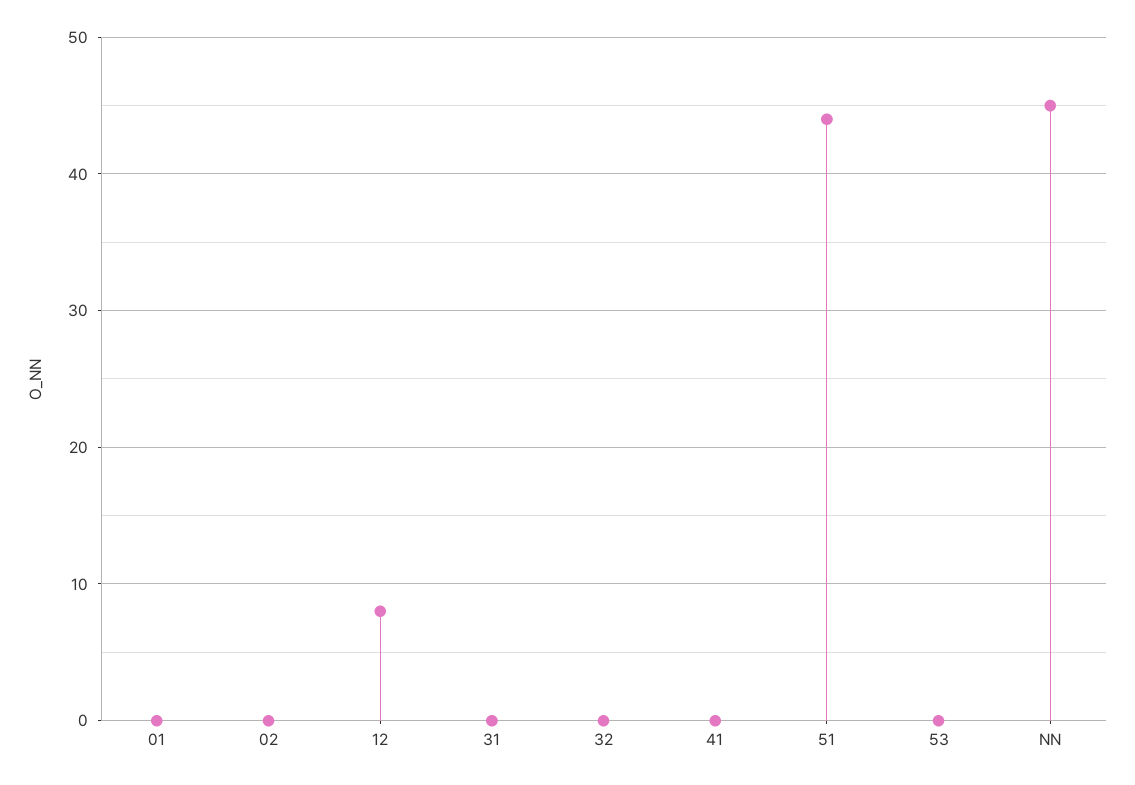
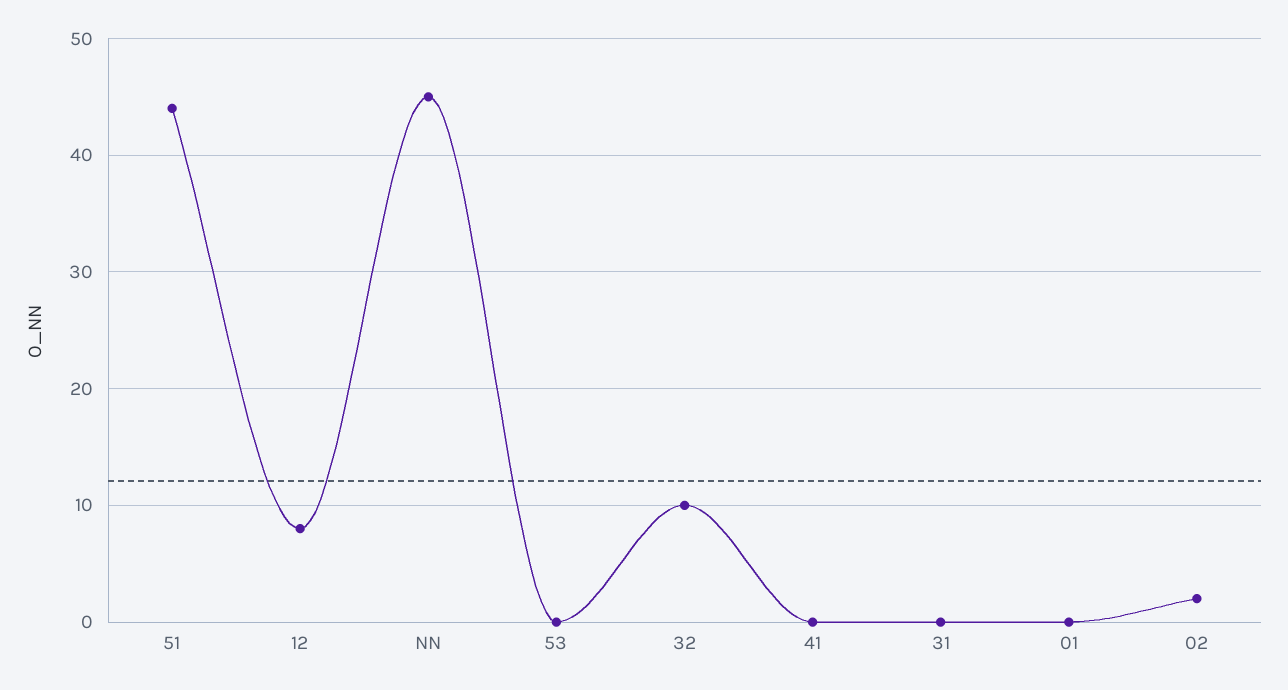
02: 0 -> 2
32: 0 -> 10

